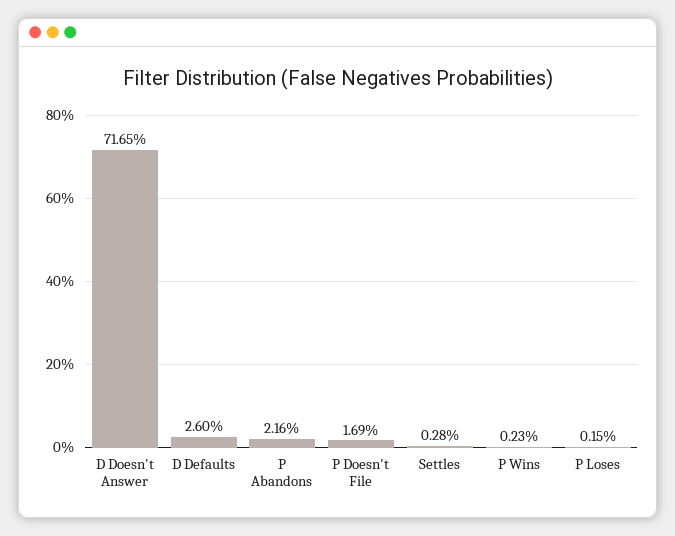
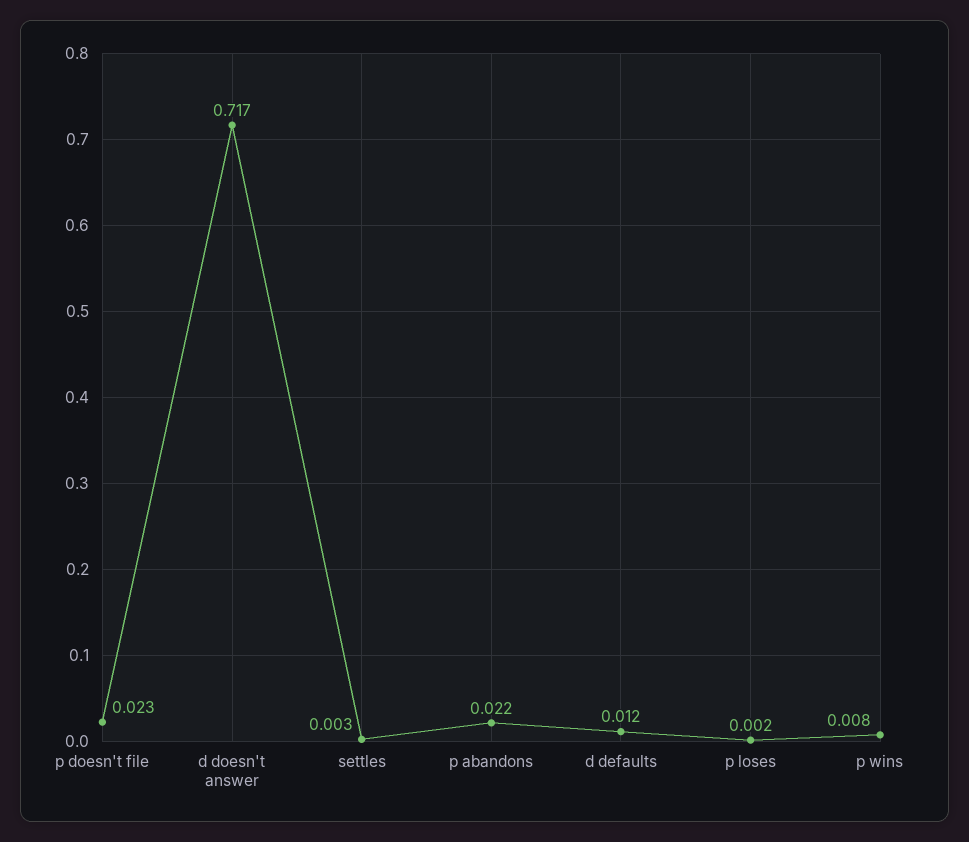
D Defaults: 0.026 -> 0.012
P Doesn't File: 0.0169 -> 0.023
P Wins: 0.0023 -> 0.008

